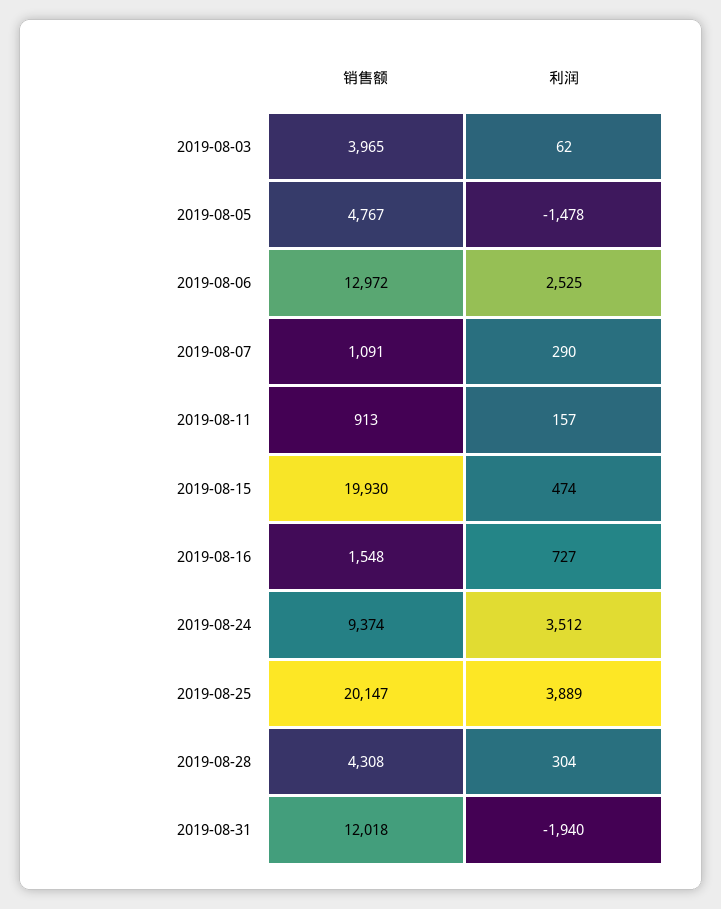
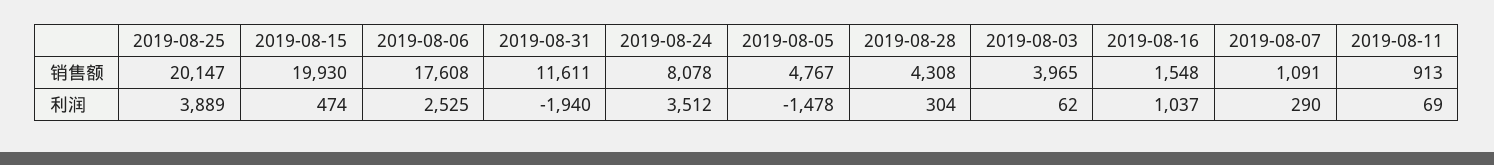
销售额, 2019-08-06: 12972 -> 17608
利润, 2019-08-11: 157 -> 69
利润, 2019-08-16: 727 -> 1037
销售额, 2019-08-24: 9374 -> 8078
销售额, 2019-08-31: 12018 -> 11611

